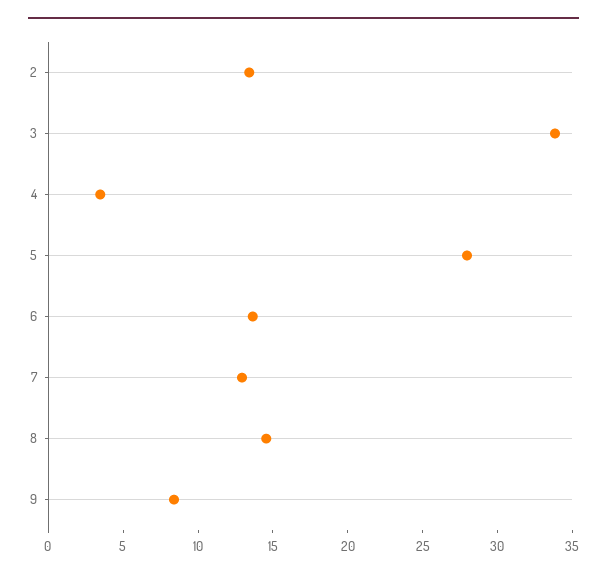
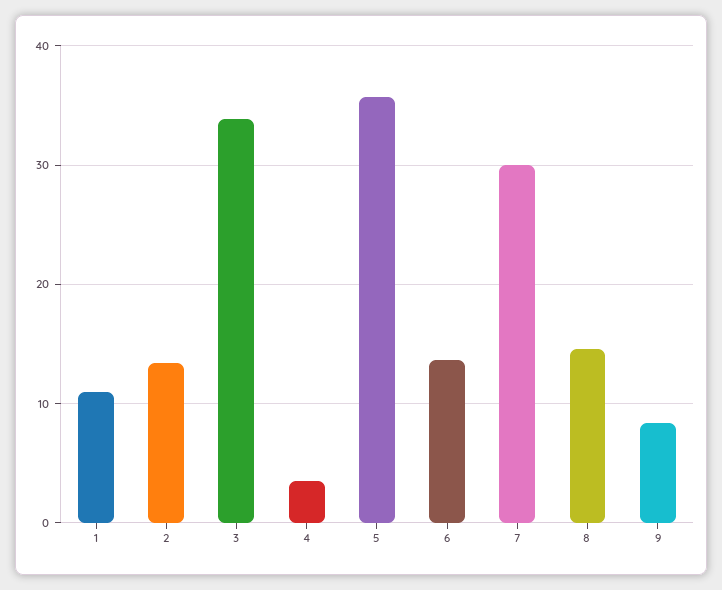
5: 28 -> 36
7: 13 -> 30
1: none -> 11

